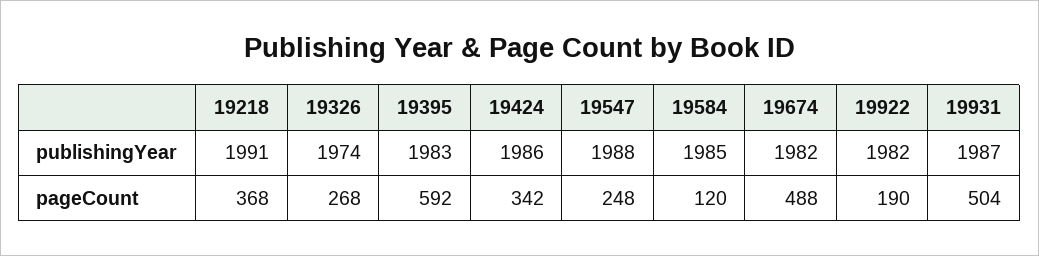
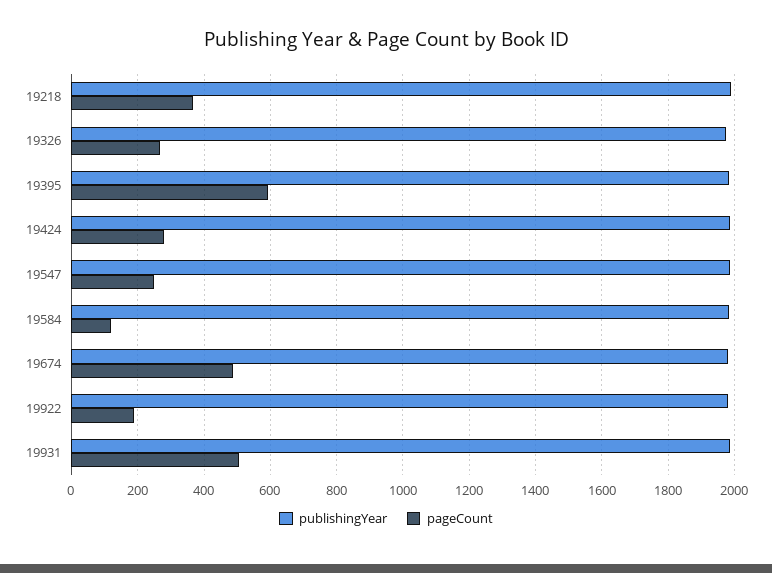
pageCount, 19424: 342 -> 280

